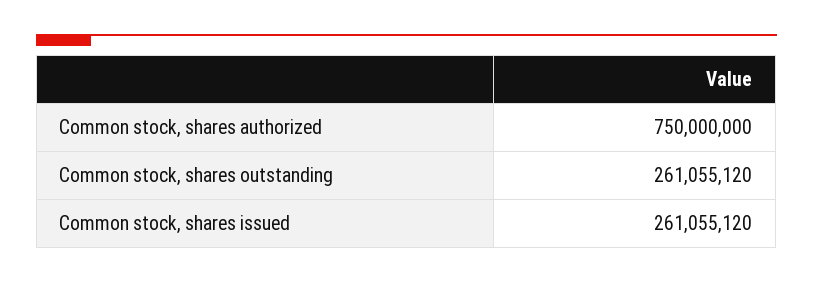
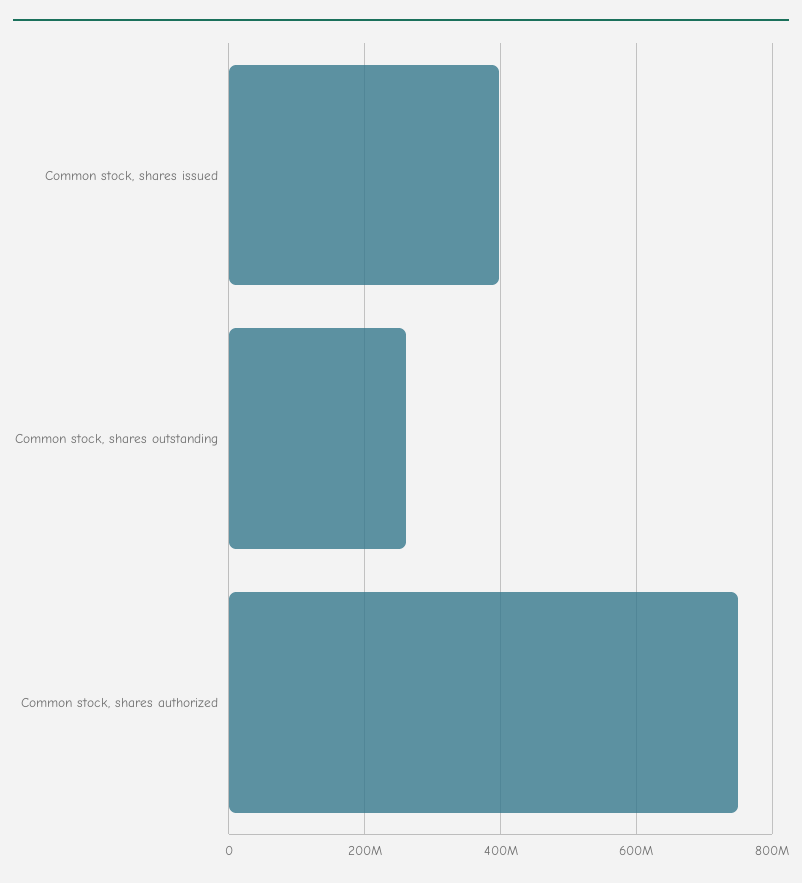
Common stock, shares issued: 261055120 -> 400000000

